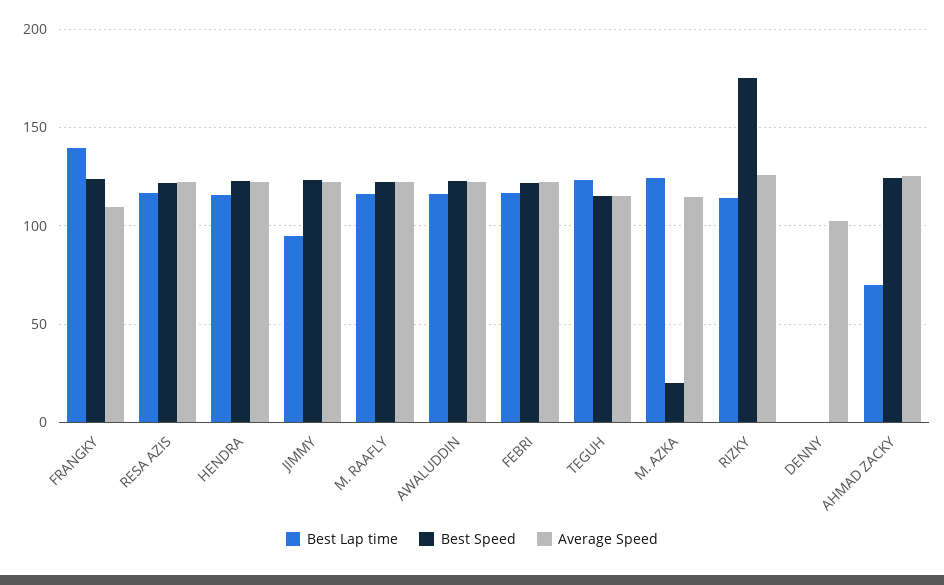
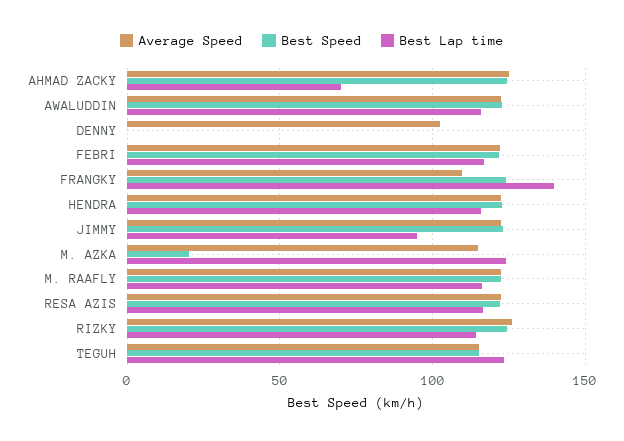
Best Speed, RIZKY: 175 -> 125

